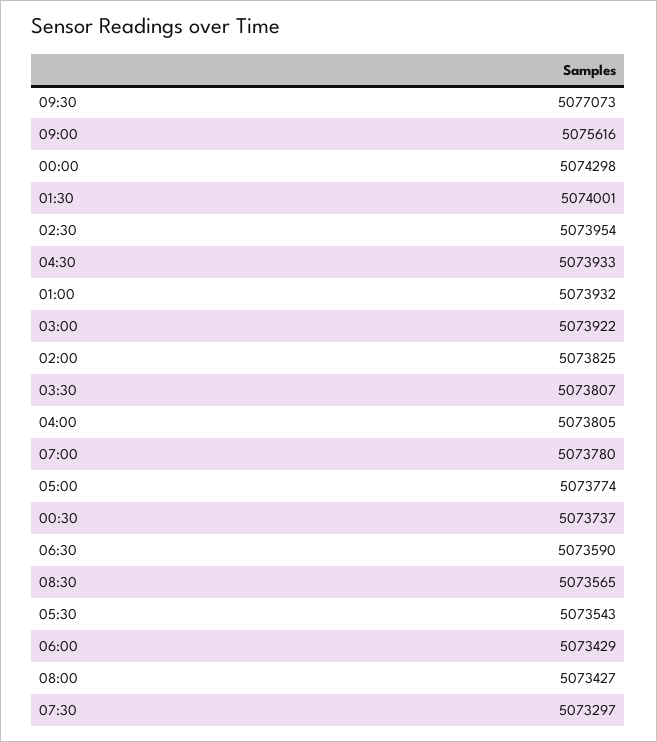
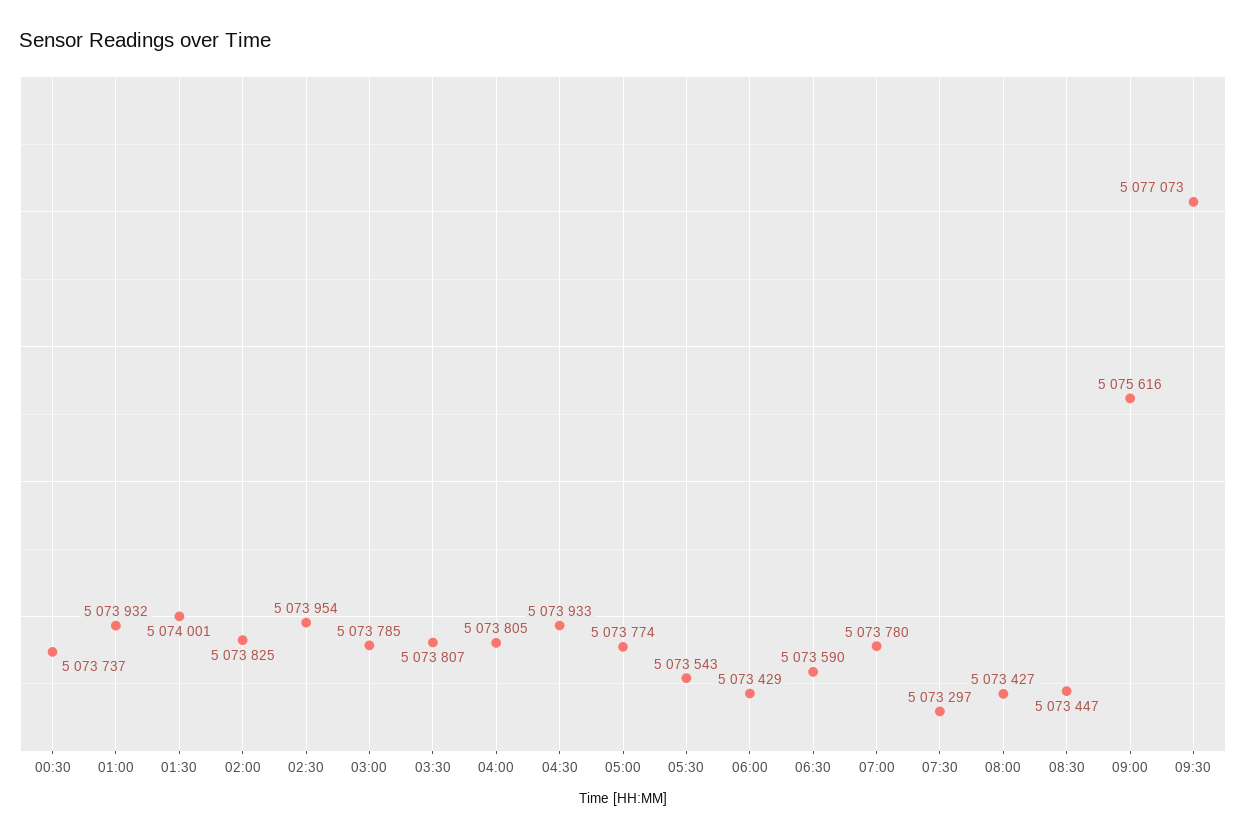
00:00: 5074298 -> none
03:00: 5073922 -> 5073785
08:30: 5073565 -> 5073447

